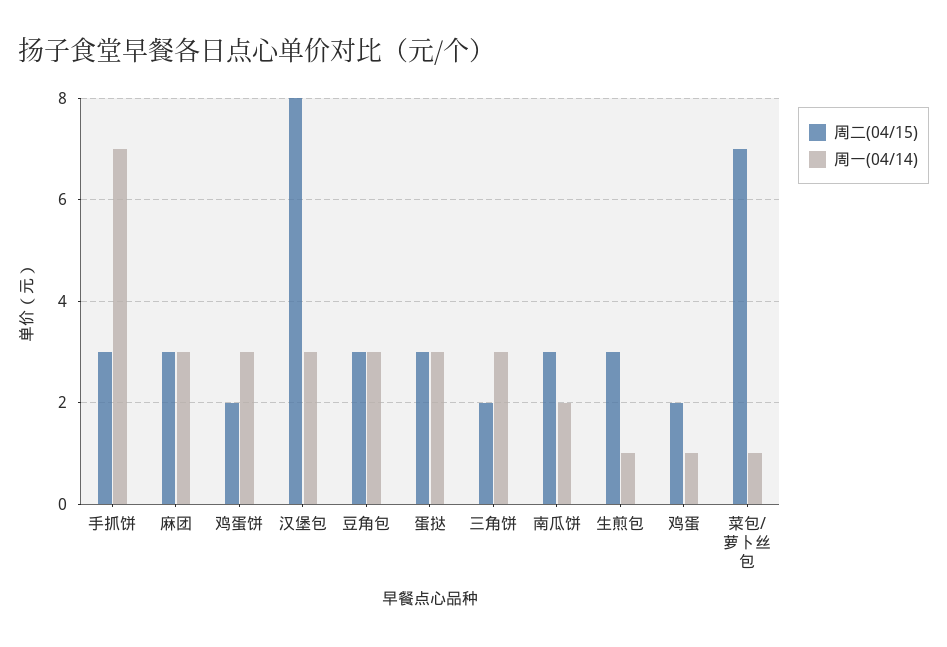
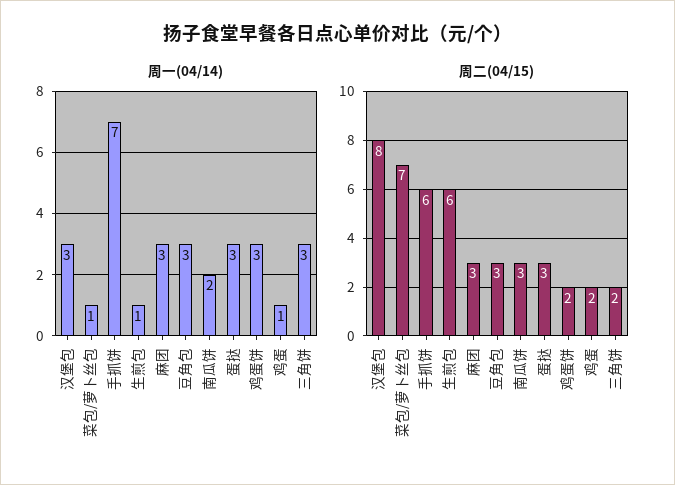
周二(04/15), 手抓饼: 3 -> 6
周二(04/15), 生煎包: 3 -> 6

